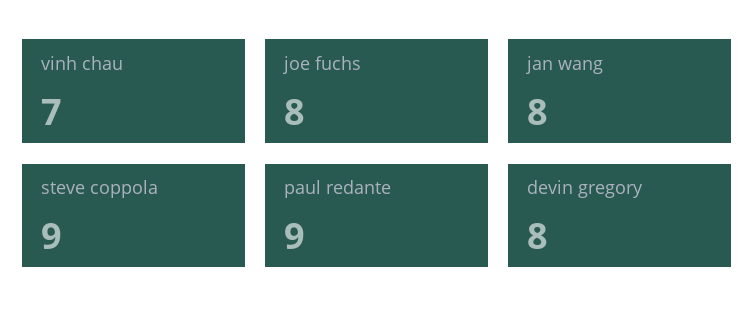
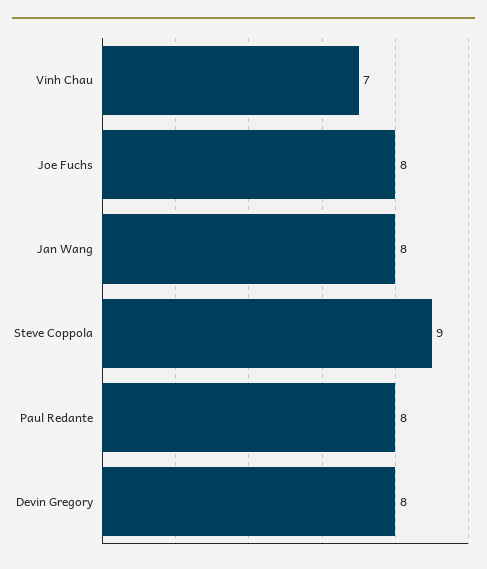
paul redante: 9 -> 8

